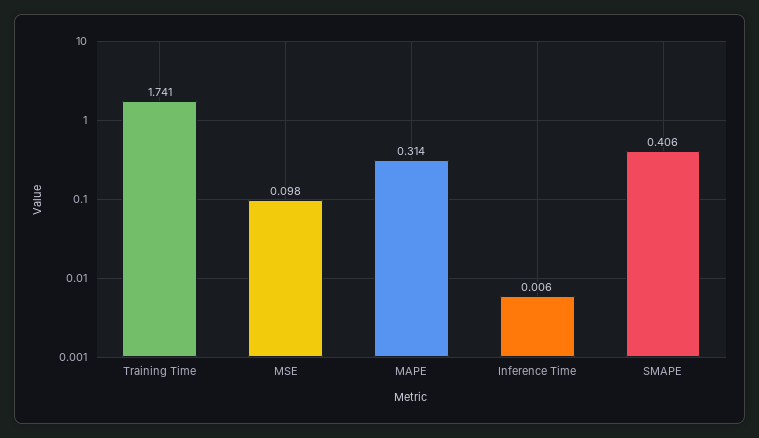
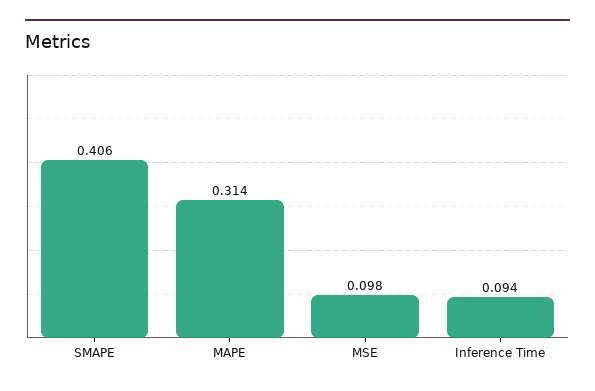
Training Time: 1.741 -> none
Inference Time: 0.006 -> 0.094

